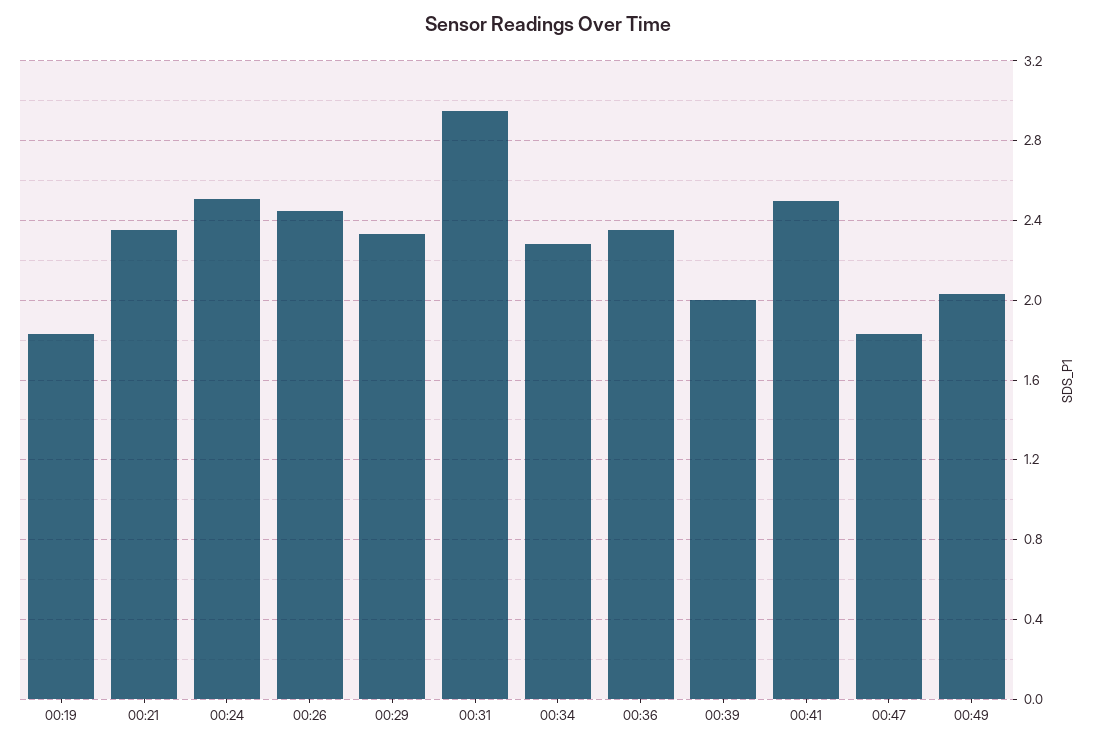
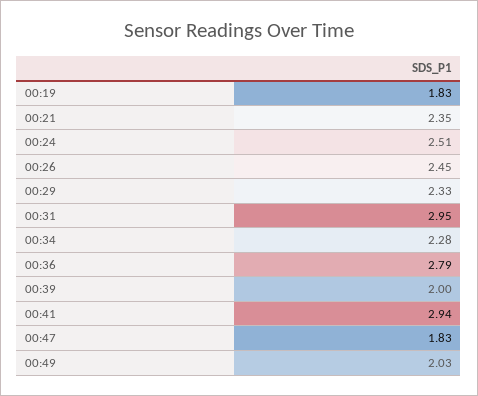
00:36: 2.35 -> 2.79
00:41: 2.5 -> 2.94

